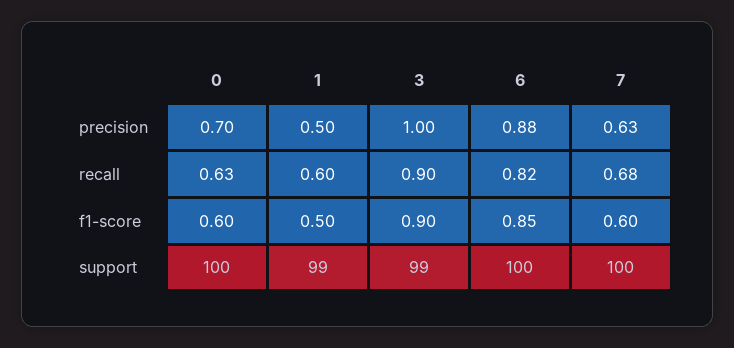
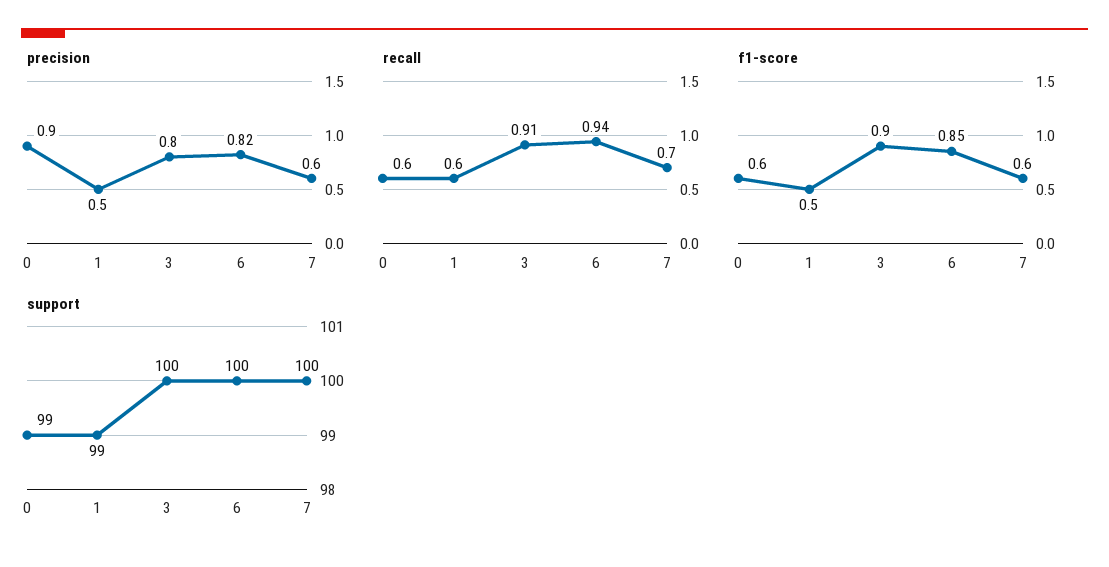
precision, 0: 0.7 -> 0.9
precision, 3: 1 -> 0.8
precision, 6: 0.88 -> 0.82
precision, 7: 0.63 -> 0.6
recall, 0: 0.63 -> 0.6
recall, 3: 0.9 -> 0.91
recall, 6: 0.82 -> 0.94
recall, 7: 0.68 -> 0.7
support, 0: 100 -> 99
support, 3: 99 -> 100

